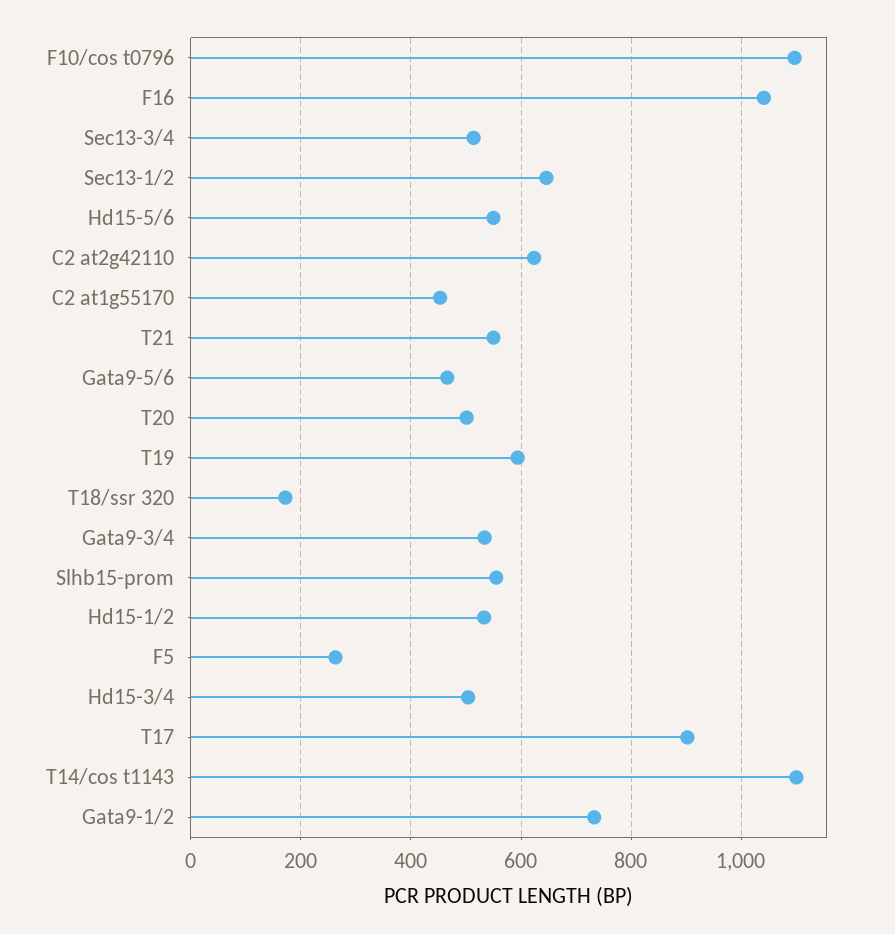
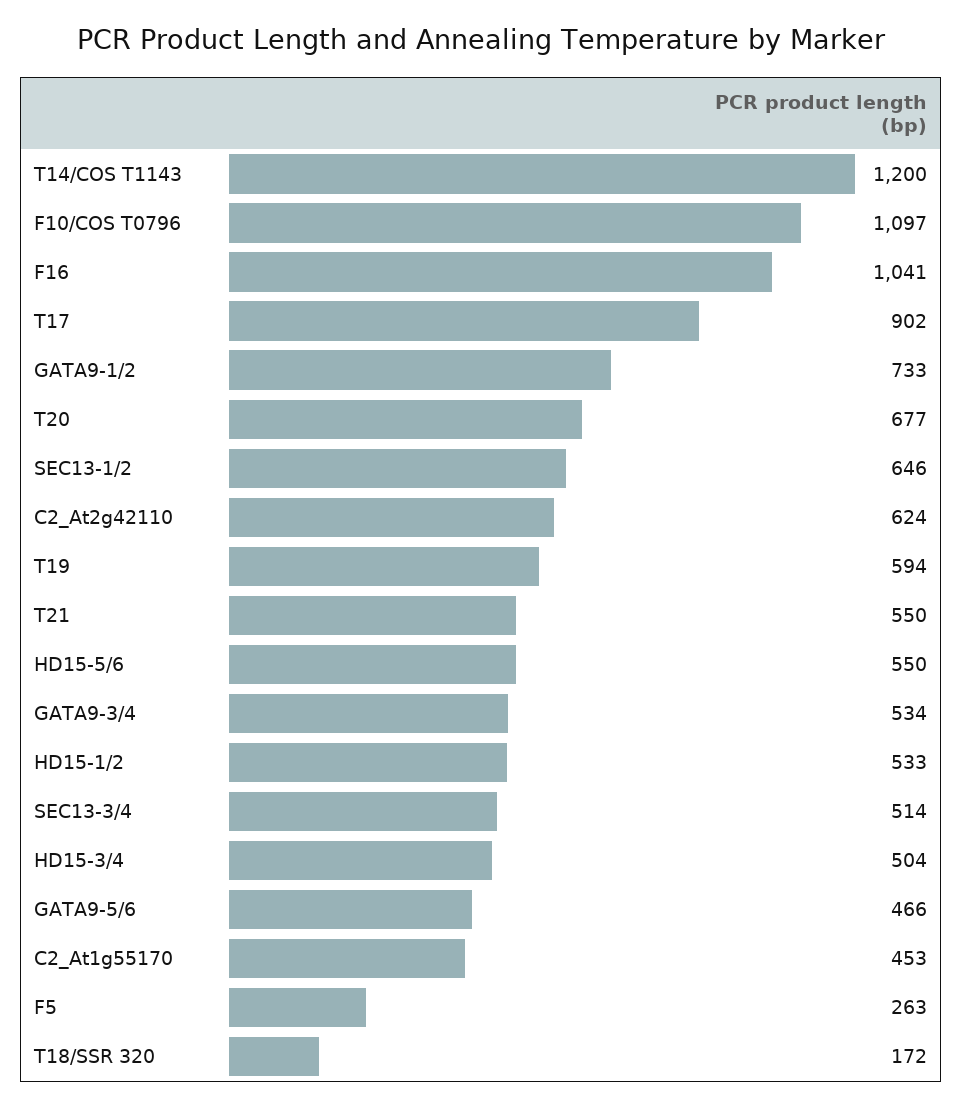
T20: 500 -> 677
Slhb15-prom: 560 -> none
T14/cos t1143: 1100 -> 1200

